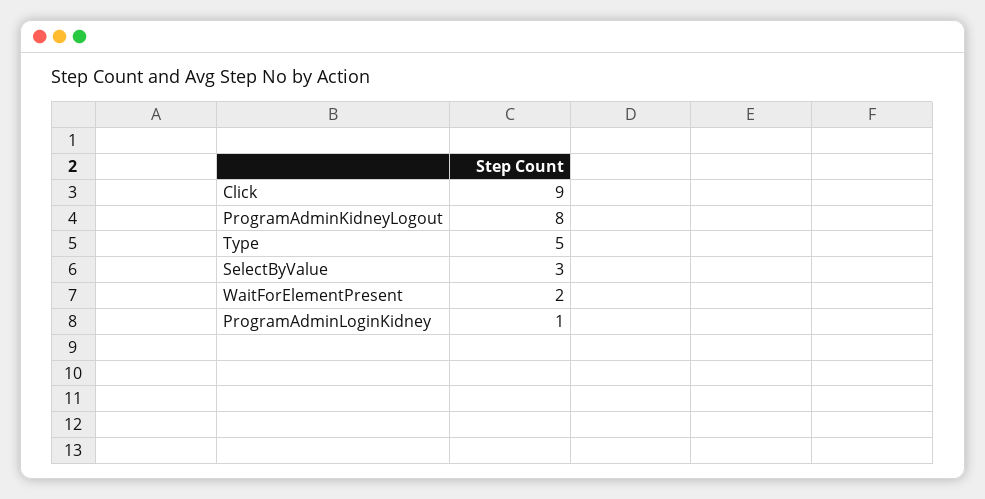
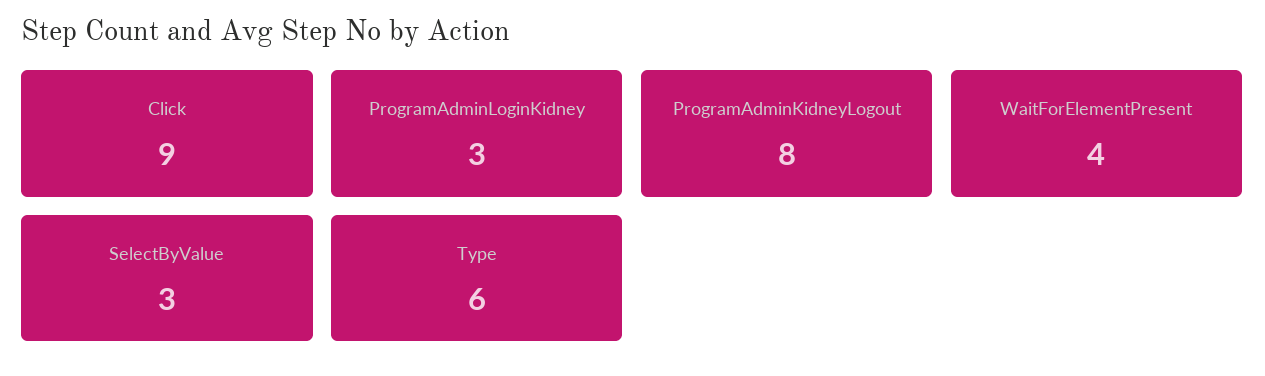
Type: 5 -> 6
WaitForElementPresent: 2 -> 4
ProgramAdminLoginKidney: 1 -> 3

